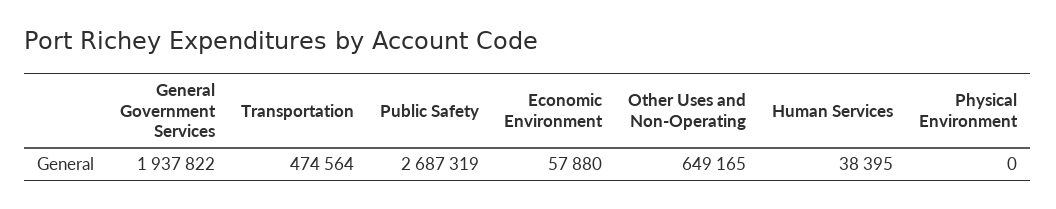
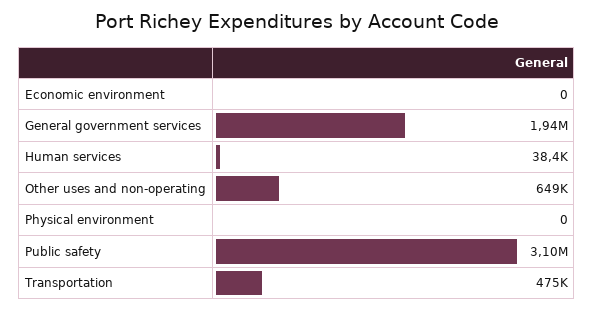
Public Safety: 2687319 -> 3100000
Economic Environment: 57880 -> 0

